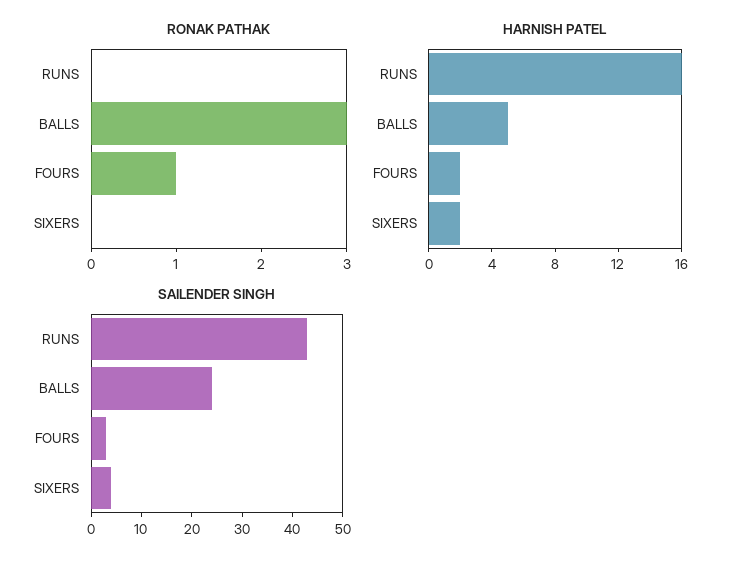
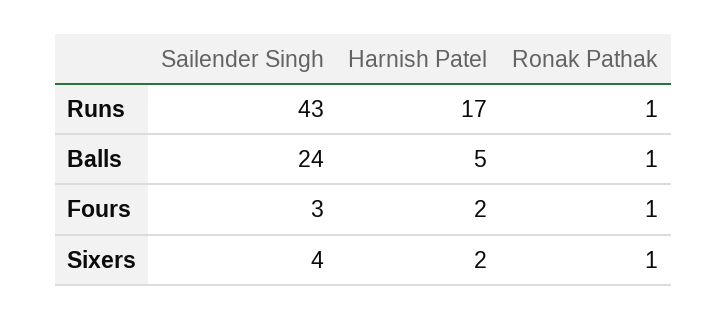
RONAK PATHAK, RUNS: 0 -> 1
RONAK PATHAK, BALLS: 3 -> 1
RONAK PATHAK, SIXERS: 0 -> 1
HARNISH PATEL, RUNS: 16 -> 17

